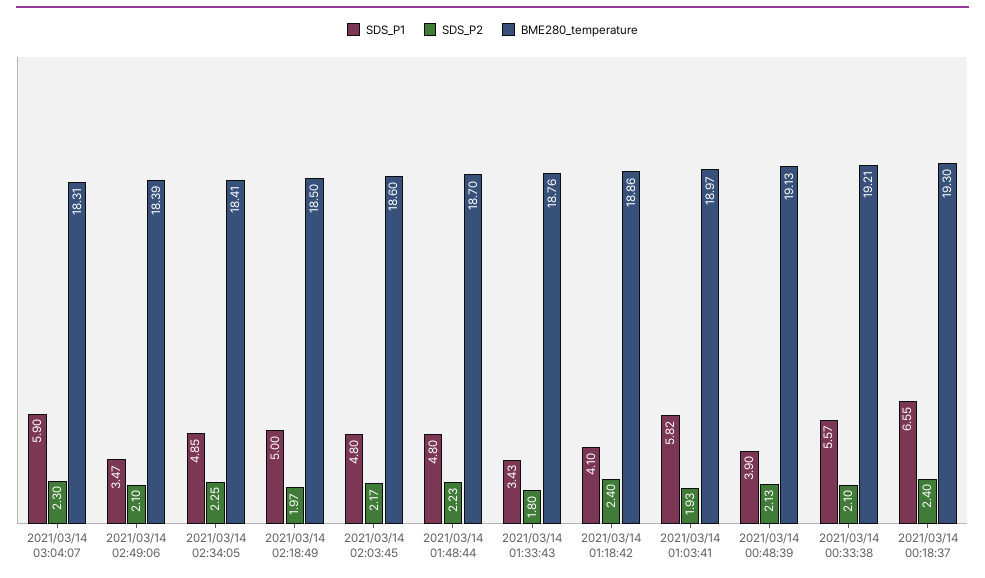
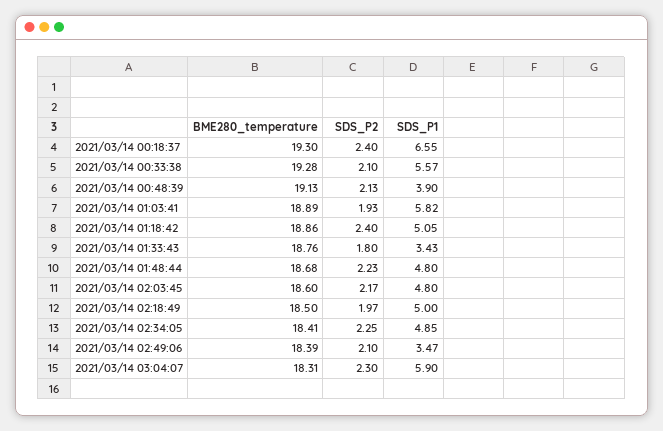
BME280_temperature, 2021/03/14 01:48:44: 18.7 -> 18.68
SDS_P1, 2021/03/14 01:18:42: 4.1 -> 5.05
BME280_temperature, 2021/03/14 01:03:41: 18.97 -> 18.89
BME280_temperature, 2021/03/14 00:33:38: 19.21 -> 19.28

